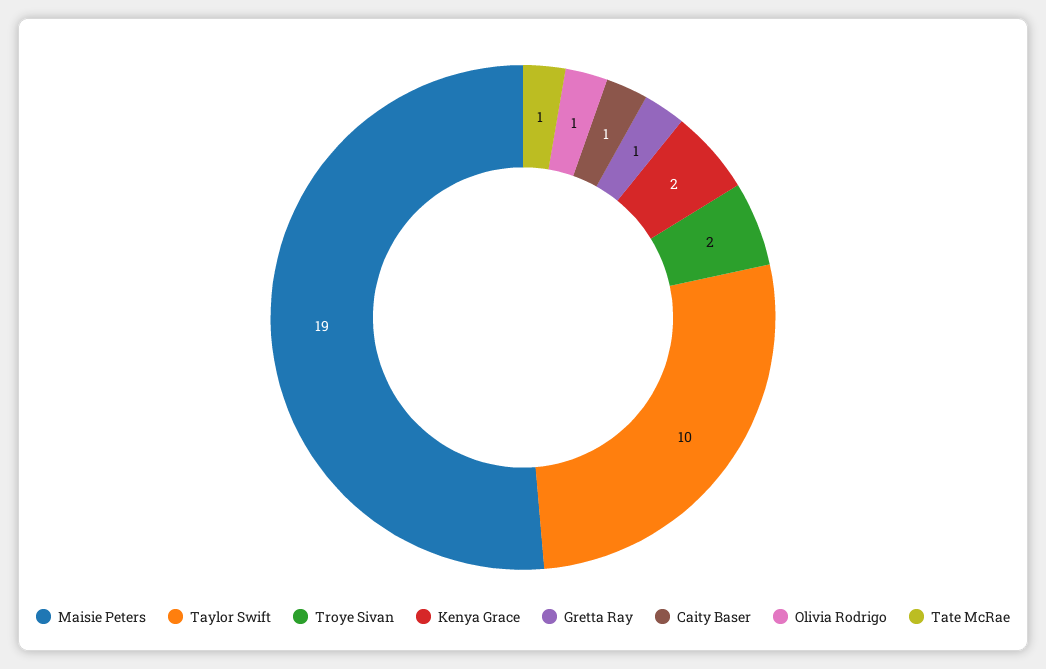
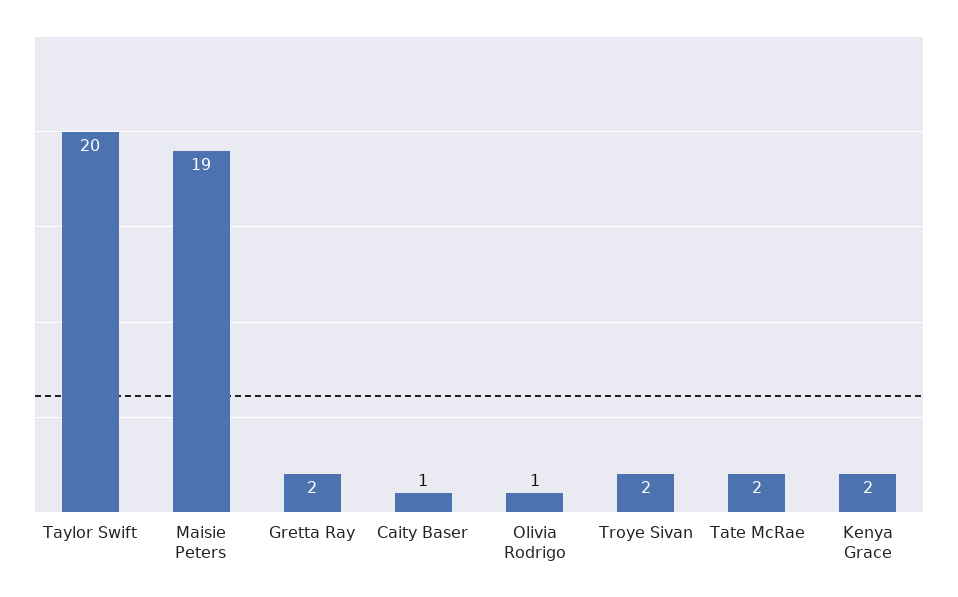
Taylor Swift: 10 -> 20
Gretta Ray: 1 -> 2
Tate McRae: 1 -> 2

